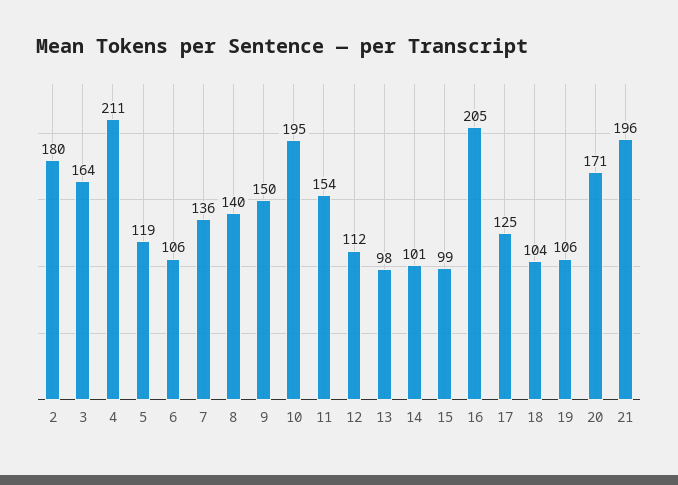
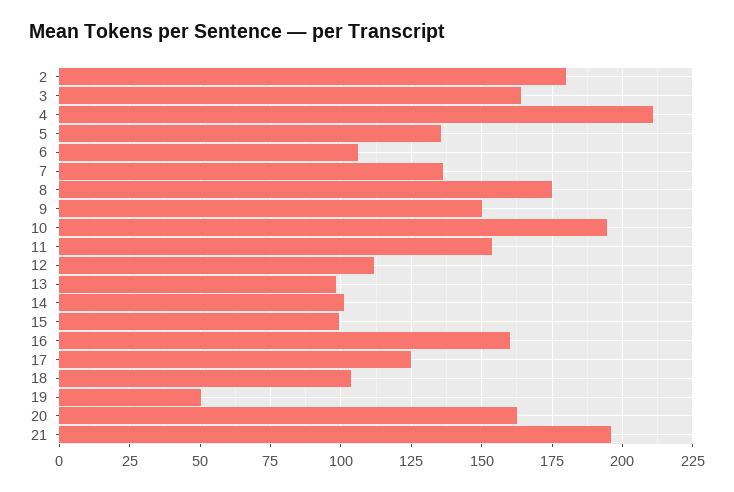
5: 119 -> 135
8: 140 -> 175
16: 205 -> 160
19: 106 -> 50
20: 171 -> 162.5

